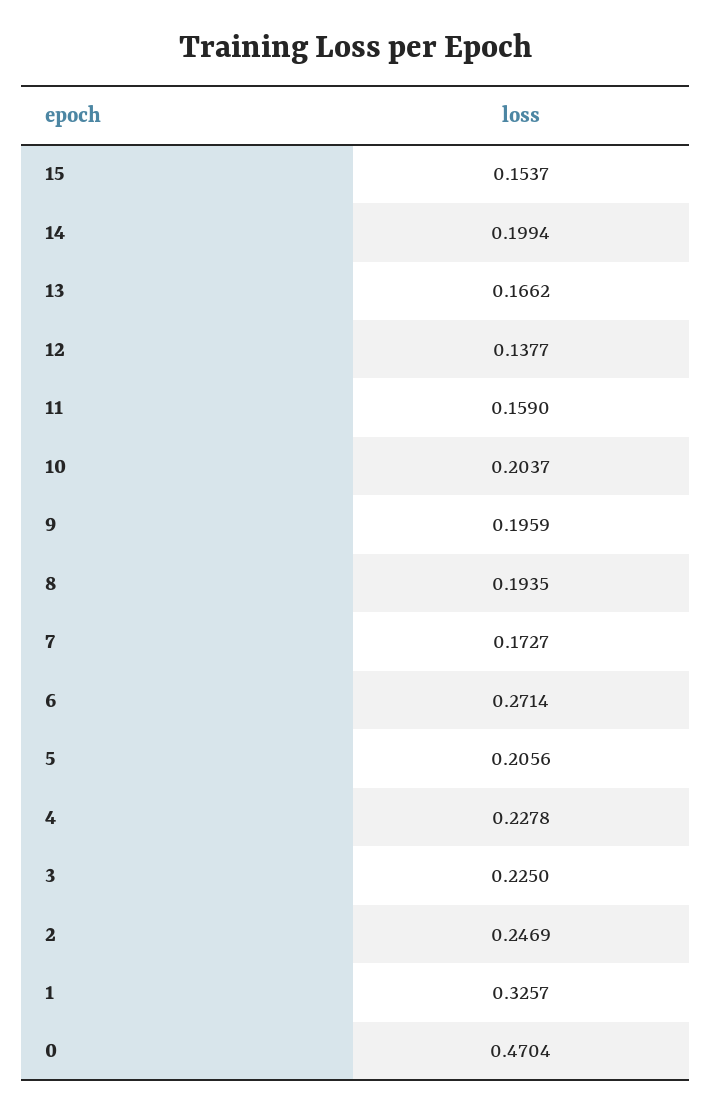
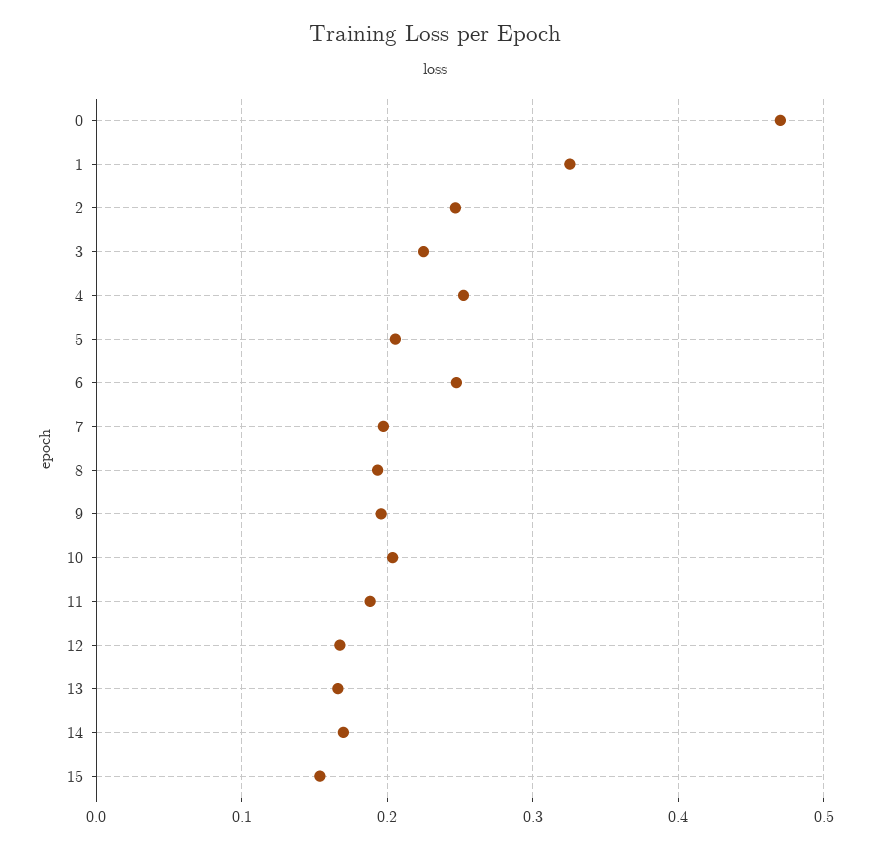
14: 0.1994 -> 0.17
12: 0.1377 -> 0.17
11: 0.159 -> 0.19
7: 0.1727 -> 0.2
6: 0.2714 -> 0.25
4: 0.2278 -> 0.25

